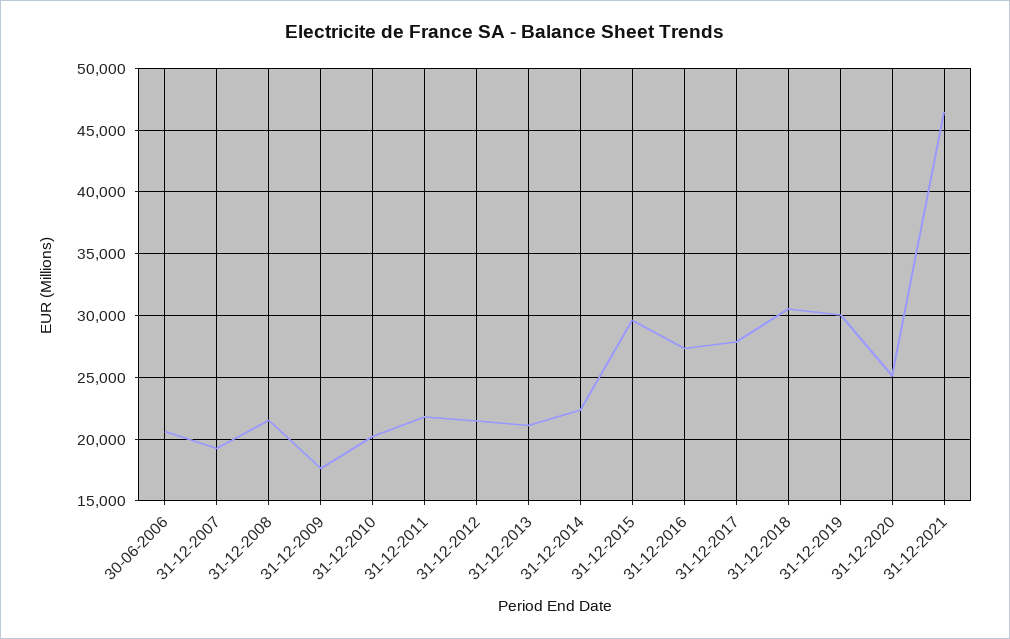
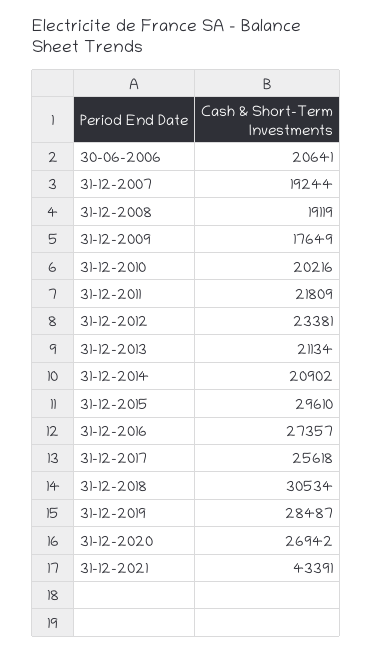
31-12-2008: 21500 -> 19119
31-12-2012: 21500 -> 23381
31-12-2014: 22500 -> 20902
31-12-2017: 28000 -> 25618
31-12-2019: 30000 -> 28487
31-12-2020: 25000 -> 26942
31-12-2021: 46500 -> 43391

